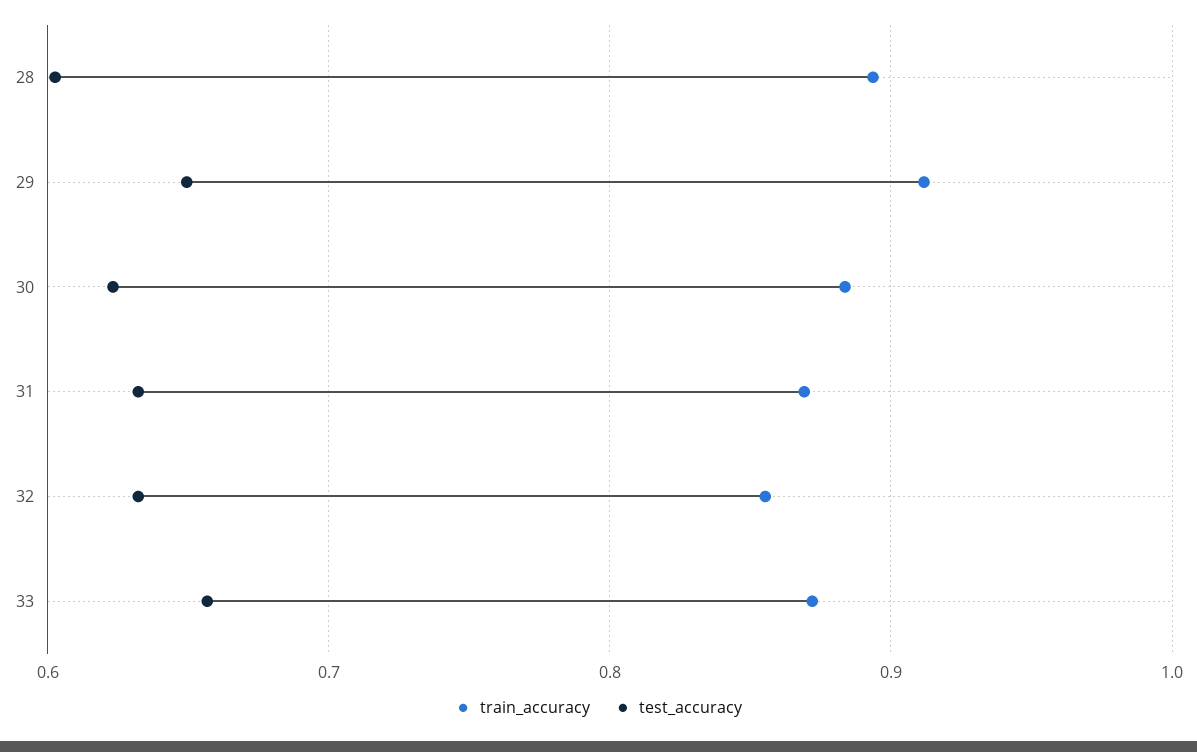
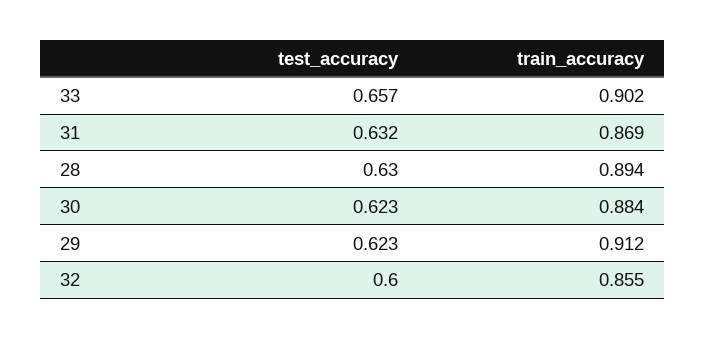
test_accuracy, 28: 0.6 -> 0.63
test_accuracy, 29: 0.65 -> 0.623
test_accuracy, 32: 0.63 -> 0.6
train_accuracy, 33: 0.87 -> 0.902

